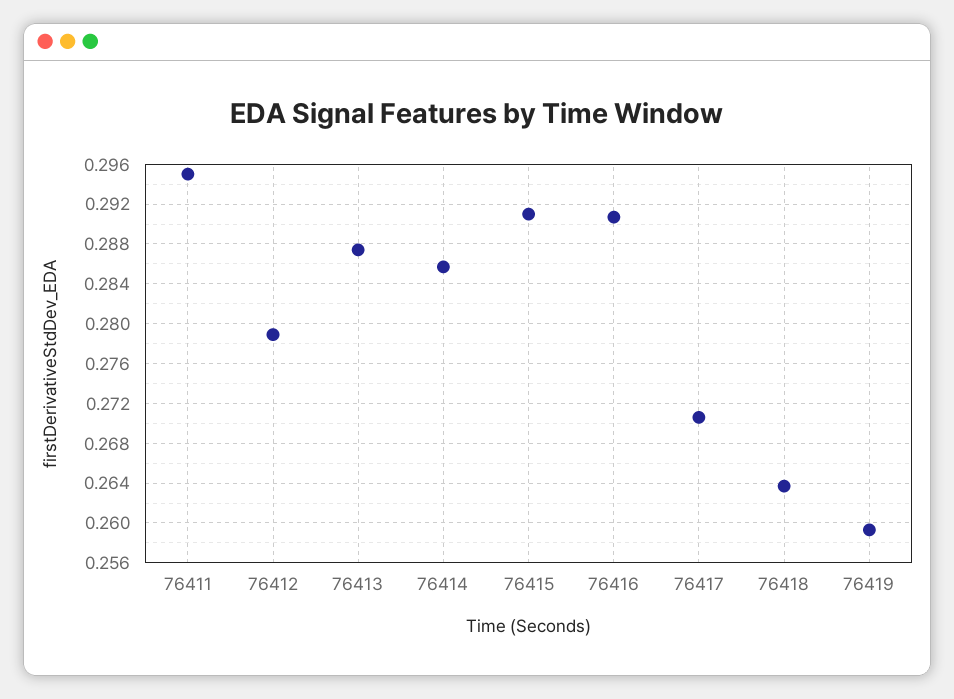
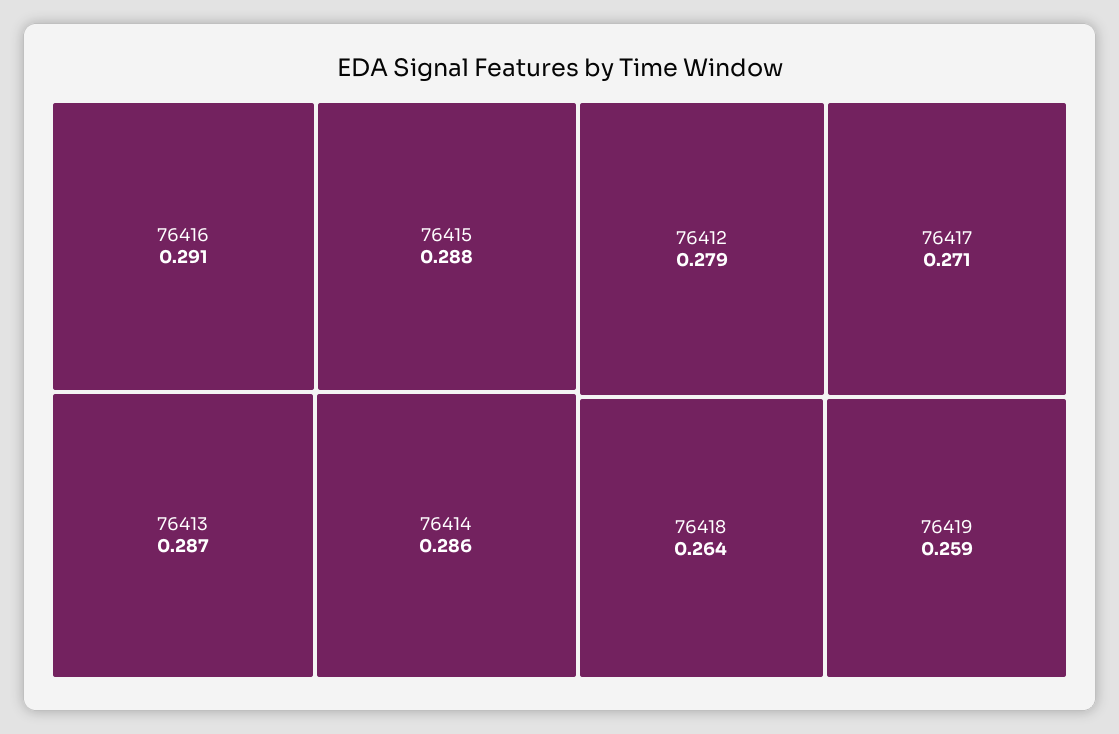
76411: 0.295 -> none
76415: 0.291 -> 0.288

